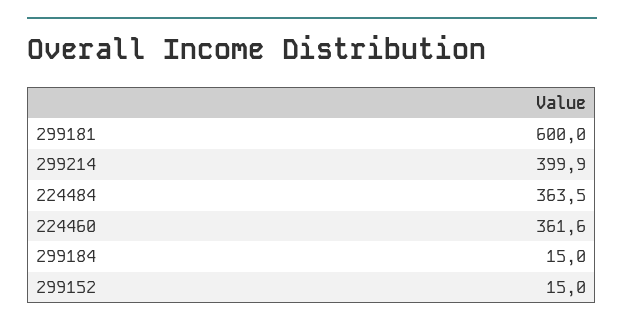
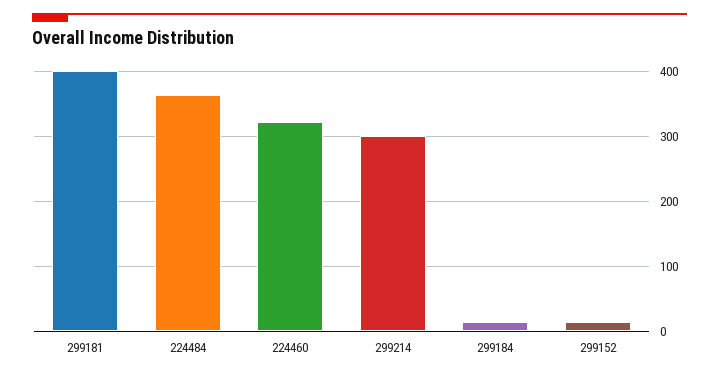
299181: 600 -> 400
299214: 399.9 -> 300
224460: 361.6 -> 320

